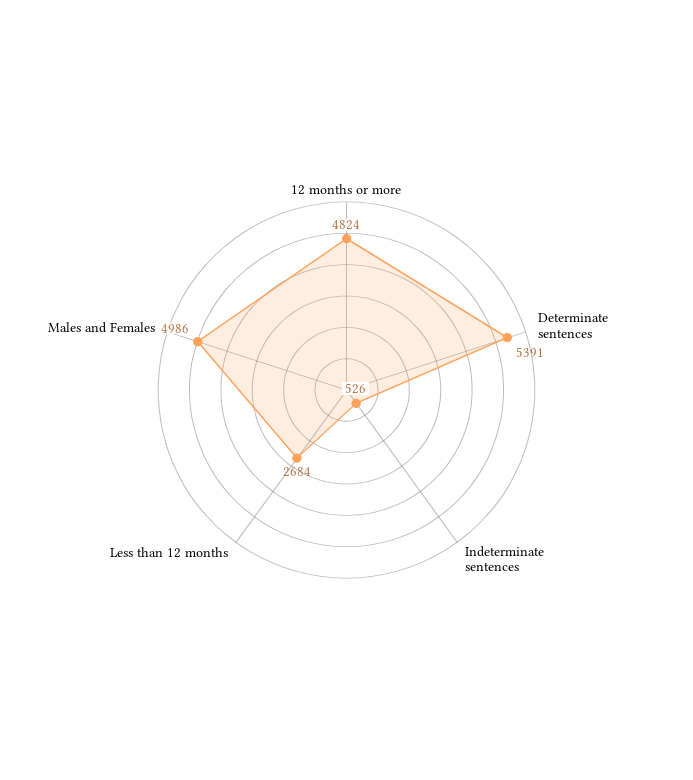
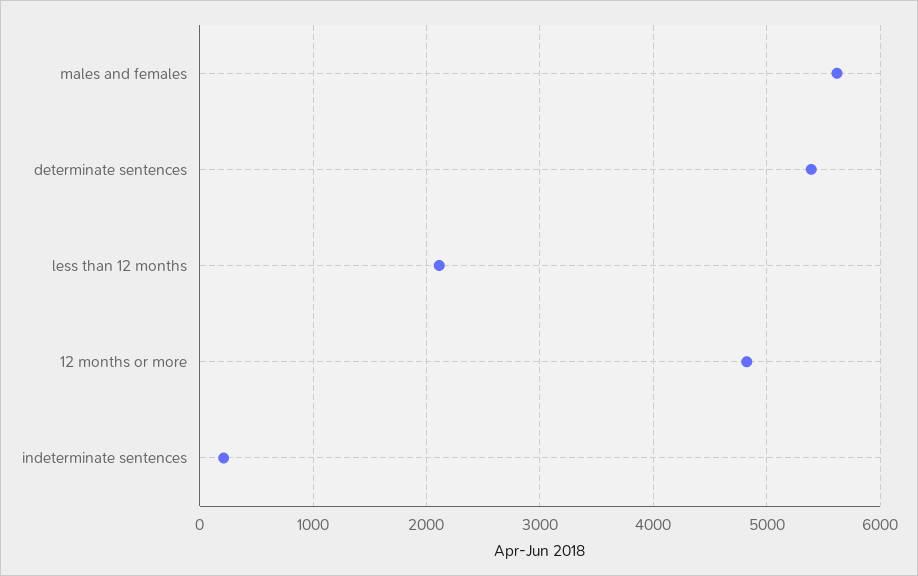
Indeterminate sentences: 526 -> 200
Less than 12 months: 2684 -> 2100
Males and Females: 4986 -> 5600

